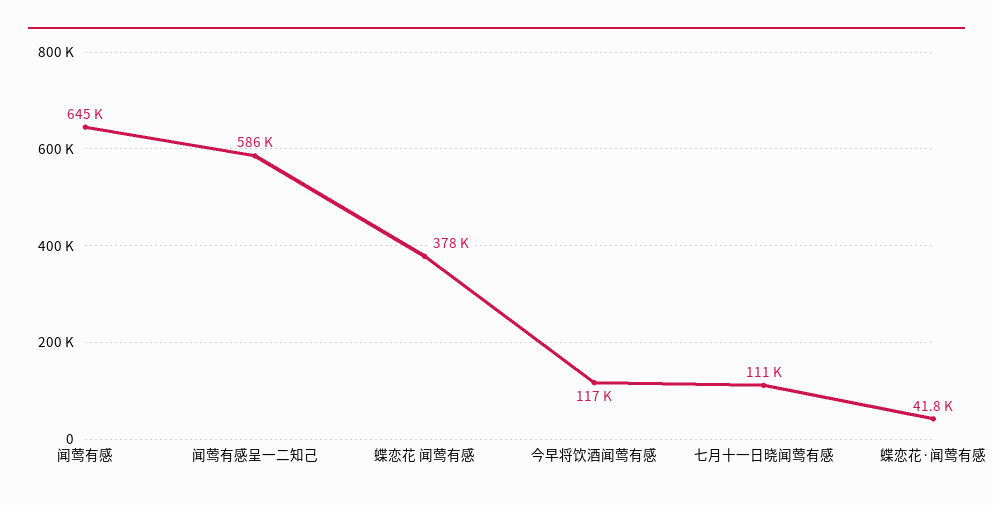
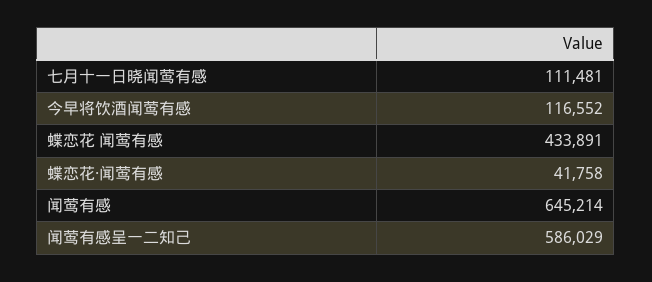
蝶恋花 闻莺有感: 378000 -> 433891

